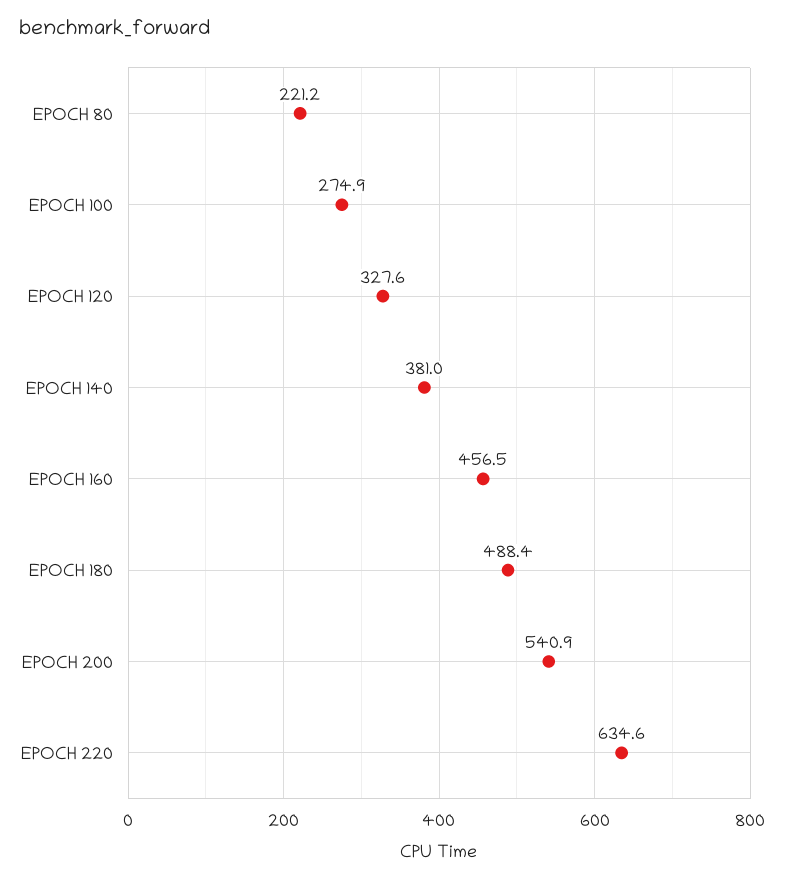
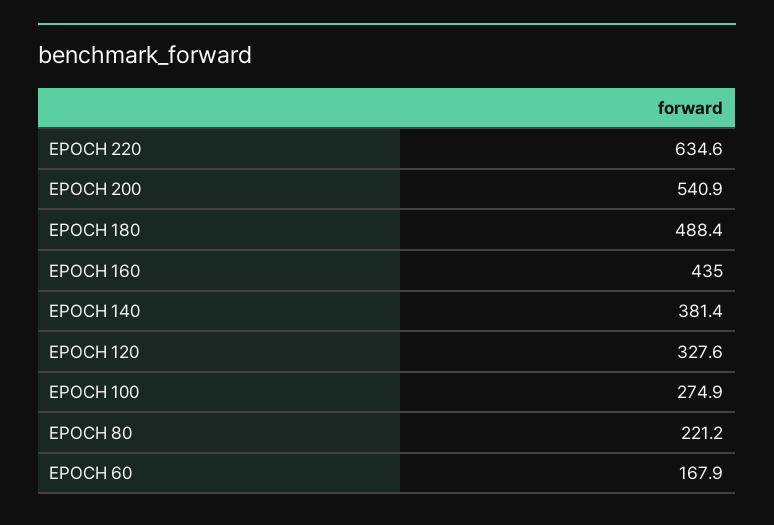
EPOCH 140: 381 -> 381.4
EPOCH 160: 456.5 -> 435
EPOCH 60: none -> 167.9

